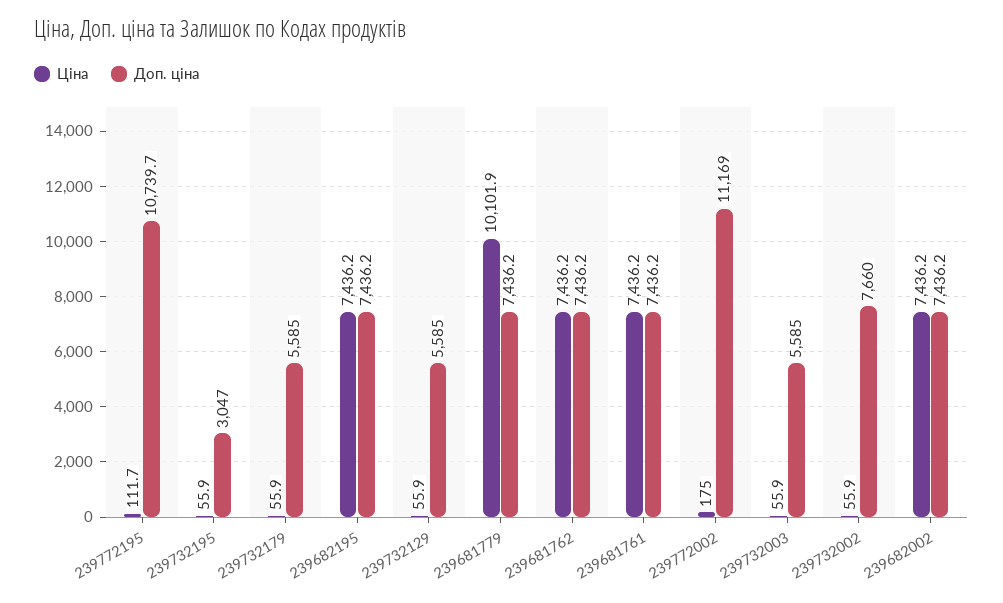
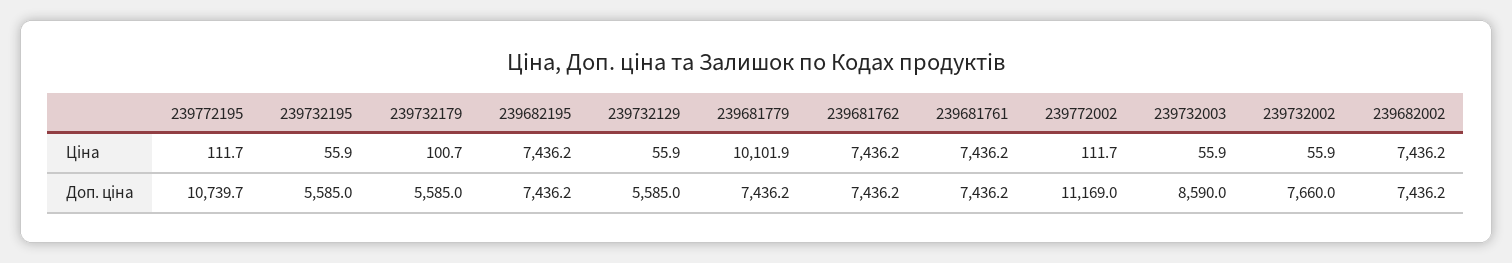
Доп. ціна, 239732195: 3047 -> 5585
Ціна, 239732179: 55.9 -> 100.7
Ціна, 239772002: 175 -> 111.7
Доп. ціна, 239732003: 5585 -> 8590

